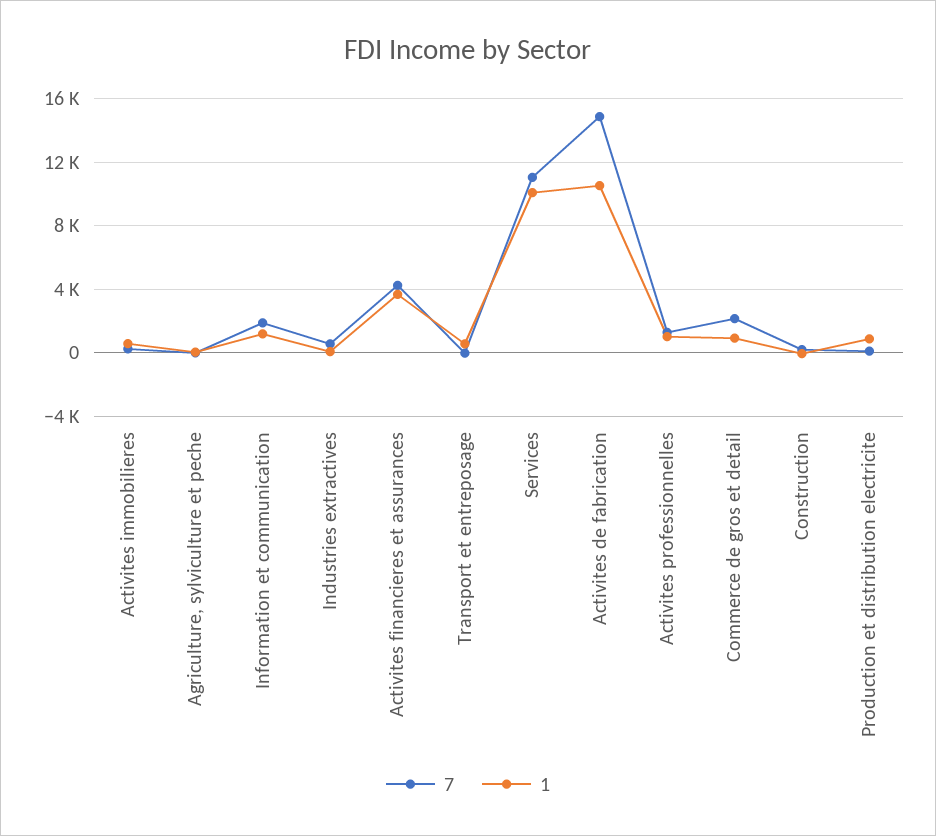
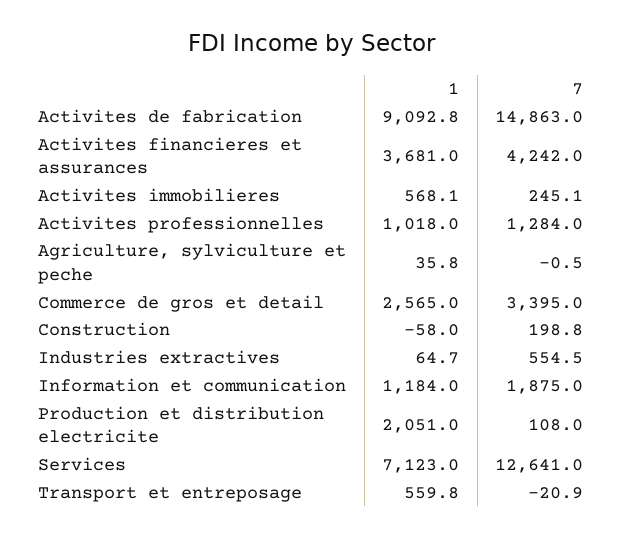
7, Services: 11000 -> 12641
1, Services: 10000 -> 7123
1, Activites de fabrication: 10500 -> 9092.8
7, Commerce de gros et detail: 2000 -> 3395
1, Commerce de gros et detail: 1000 -> 2565
1, Production et distribution electricite: 1000 -> 2051

